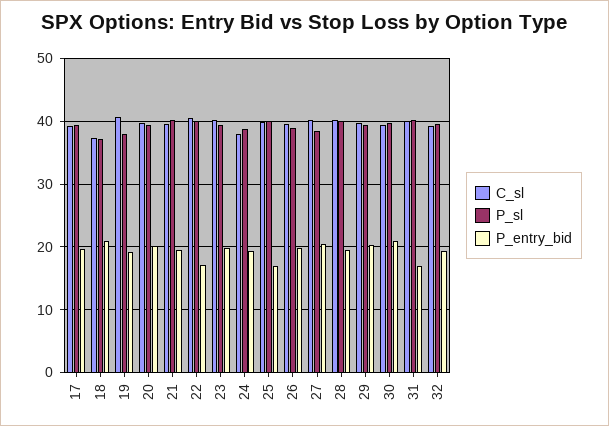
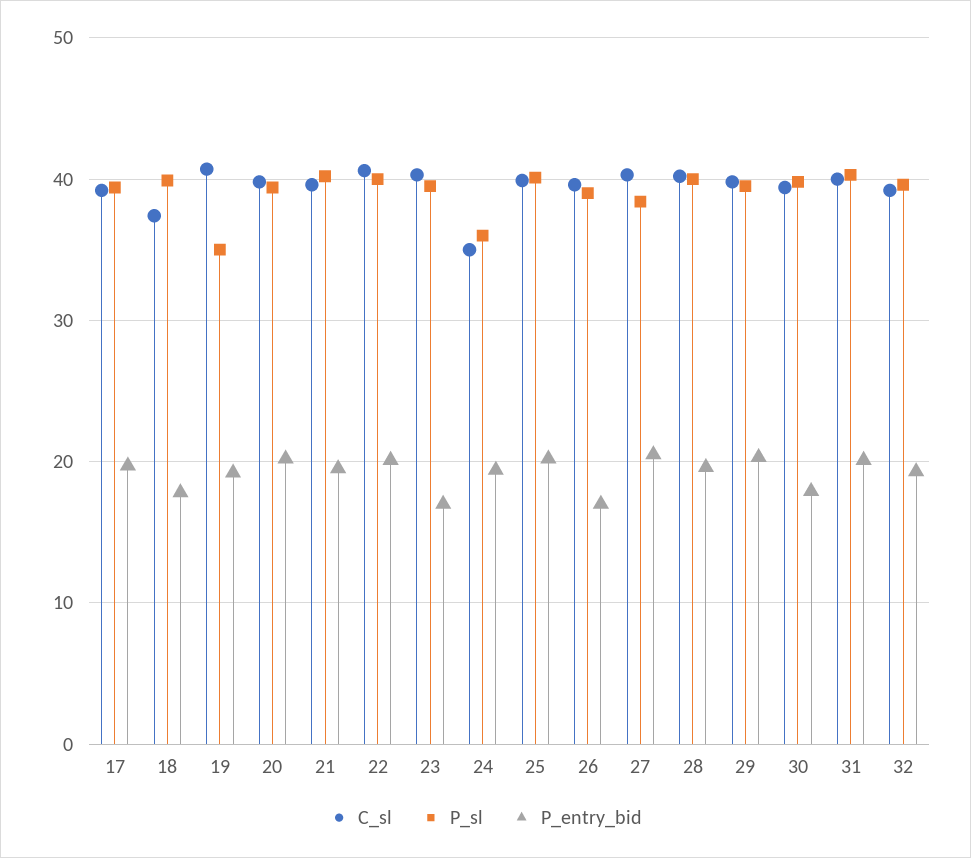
P_sl, 18: 37 -> 40
P_entry_bid, 18: 21 -> 18
P_sl, 19: 38 -> 35
P_entry_bid, 22: 17 -> 20
P_entry_bid, 23: 20 -> 17
C_sl, 24: 38 -> 35
P_sl, 24: 39 -> 36
P_entry_bid, 25: 17 -> 20
P_entry_bid, 26: 20 -> 17
P_entry_bid, 30: 21 -> 18
P_entry_bid, 31: 17 -> 20

